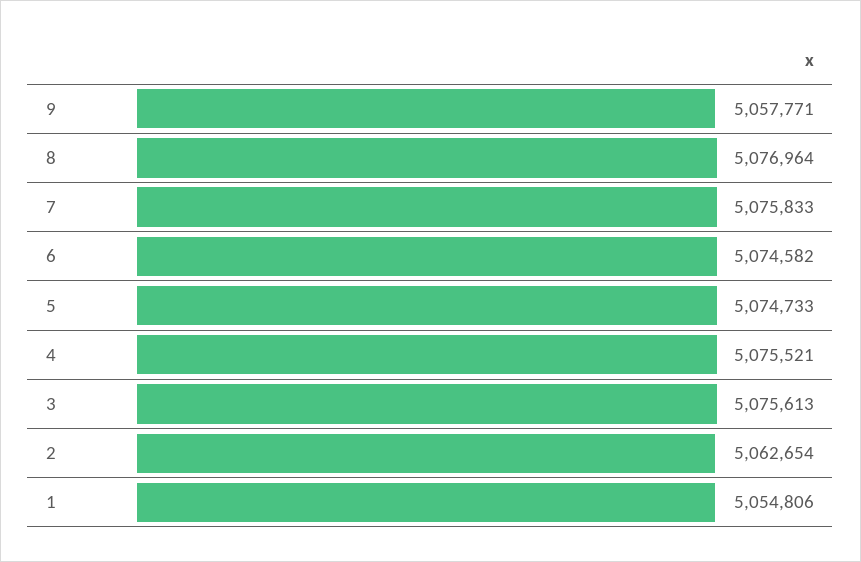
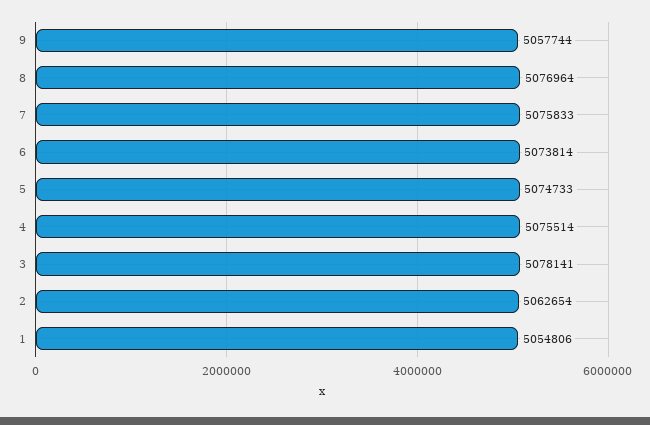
9: 5057771 -> 5057744
6: 5074582 -> 5073814
4: 5075521 -> 5075514
3: 5075613 -> 5078141

